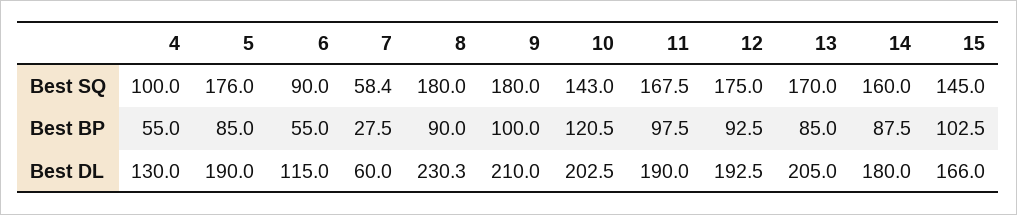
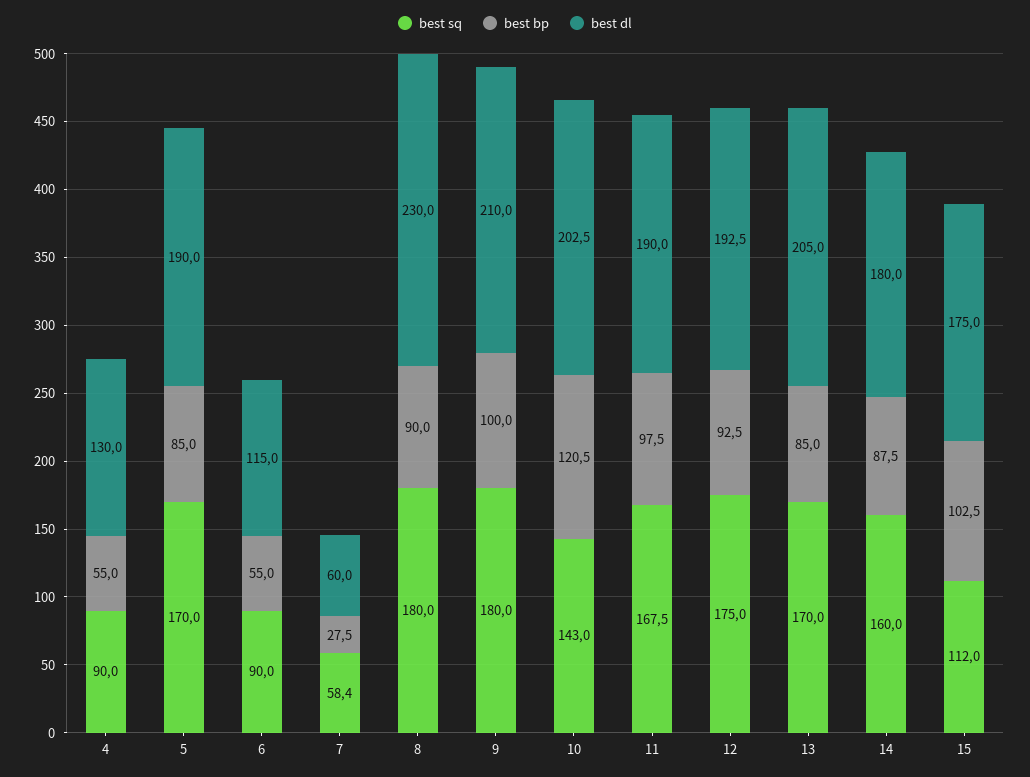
Best SQ, 4: 100 -> 90
Best SQ, 5: 176 -> 170
Best SQ, 15: 145 -> 112
Best DL, 8: 230.3 -> 230
Best DL, 15: 166 -> 175

